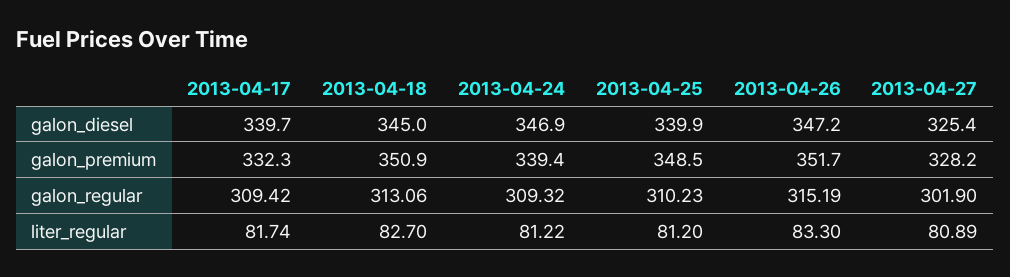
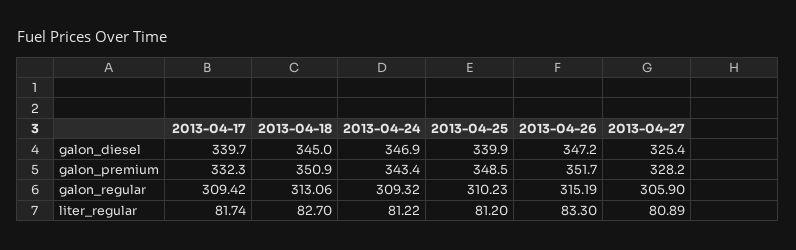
2013-04-24, galon_premium: 339.4 -> 343.4
2013-04-27, galon_regular: 301.9 -> 305.9

